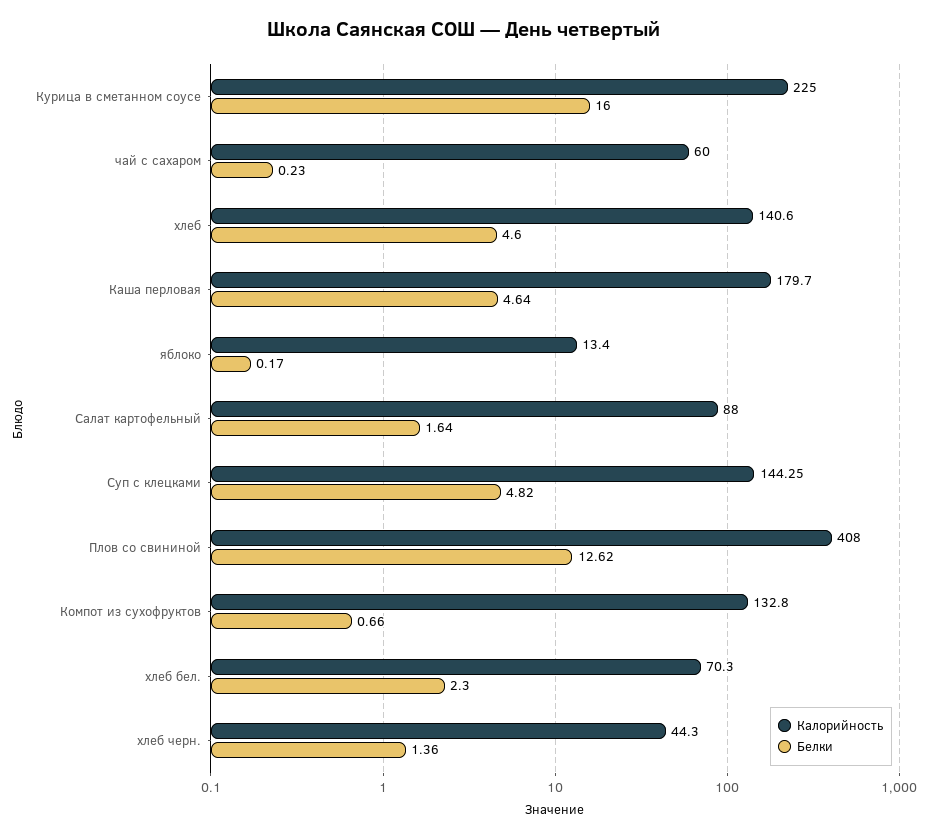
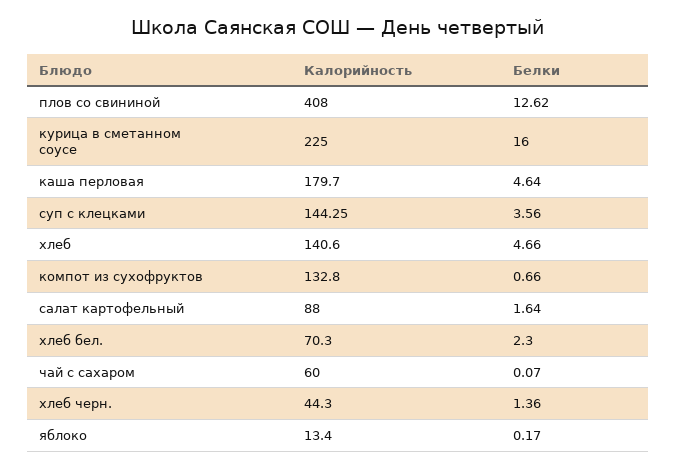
Белки, чай с сахаром: 0.23 -> 0.07
Белки, хлеб: 4.6 -> 4.66
Белки, Суп с клецками: 4.82 -> 3.56

